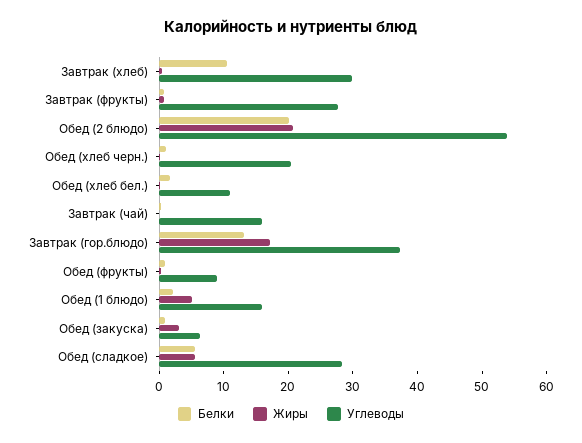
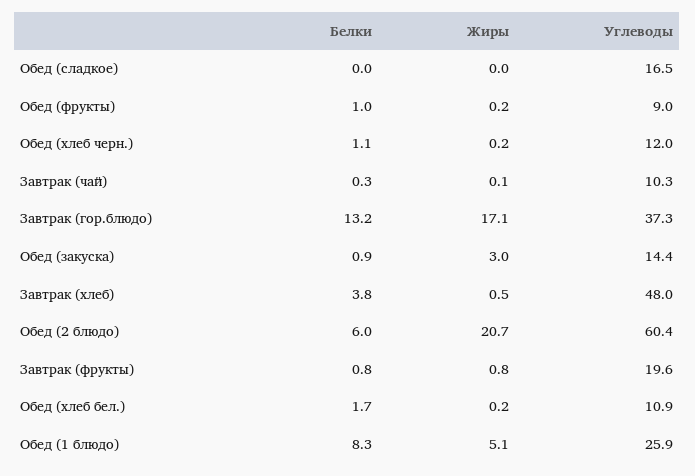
Белки, Завтрак (хлеб): 10 -> 3.8
Углеводы, Завтрак (хлеб): 30 -> 48
Углеводы, Завтрак (фрукты): 28 -> 19.6
Белки, Обед (2 блюдо): 20 -> 6
Углеводы, Обед (2 блюдо): 54 -> 60.4
Углеводы, Обед (хлеб черн.): 20 -> 12
Углеводы, Завтрак (чай): 16 -> 10.3
Белки, Обед (1 блюдо): 2 -> 8.3
Углеводы, Обед (1 блюдо): 16 -> 25.9
Углеводы, Обед (закуска): 6 -> 14.4
Белки, Обед (сладкое): 6 -> 0
Жиры, Обед (сладкое): 6 -> 0
Углеводы, Обед (сладкое): 28 -> 16.5

